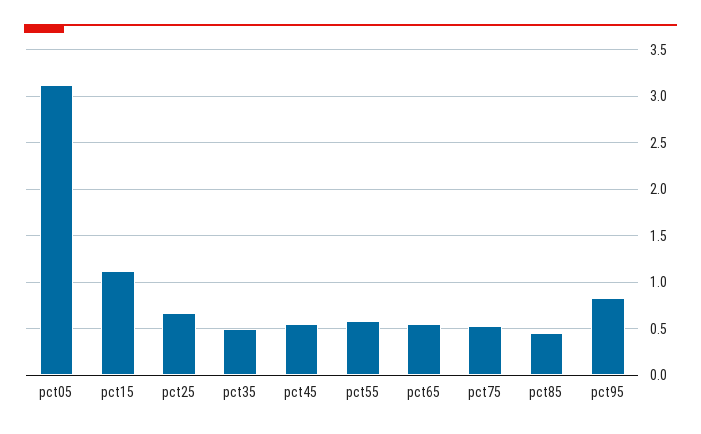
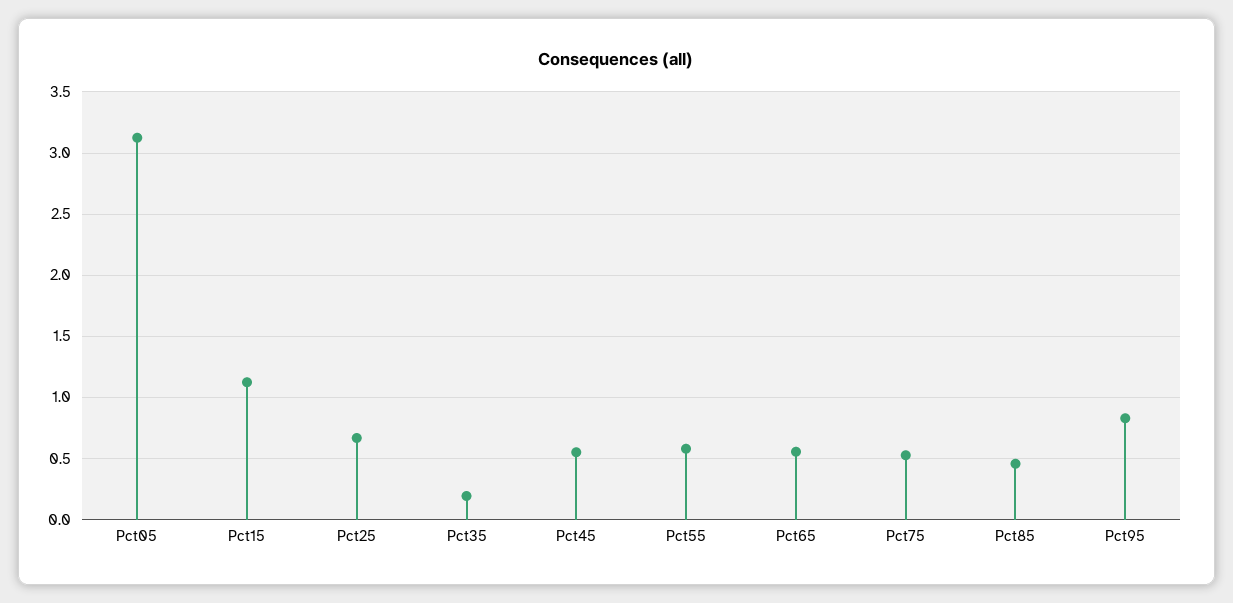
pct35: 0.5 -> 0.2

